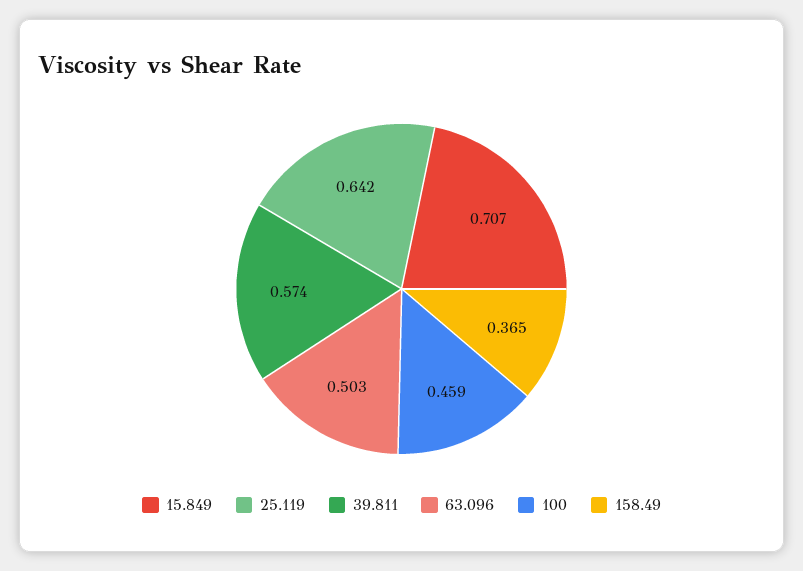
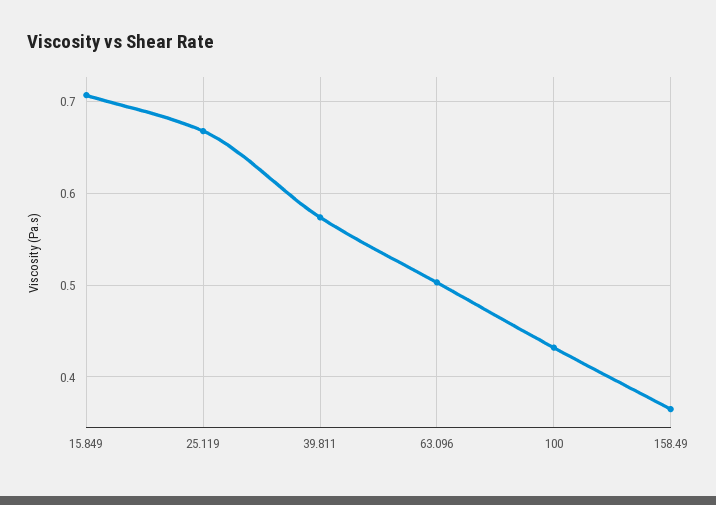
25.119: 0.642 -> 0.67
100: 0.459 -> 0.43

